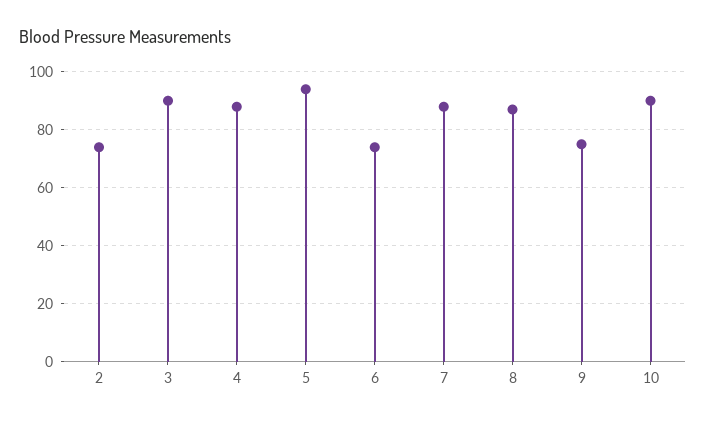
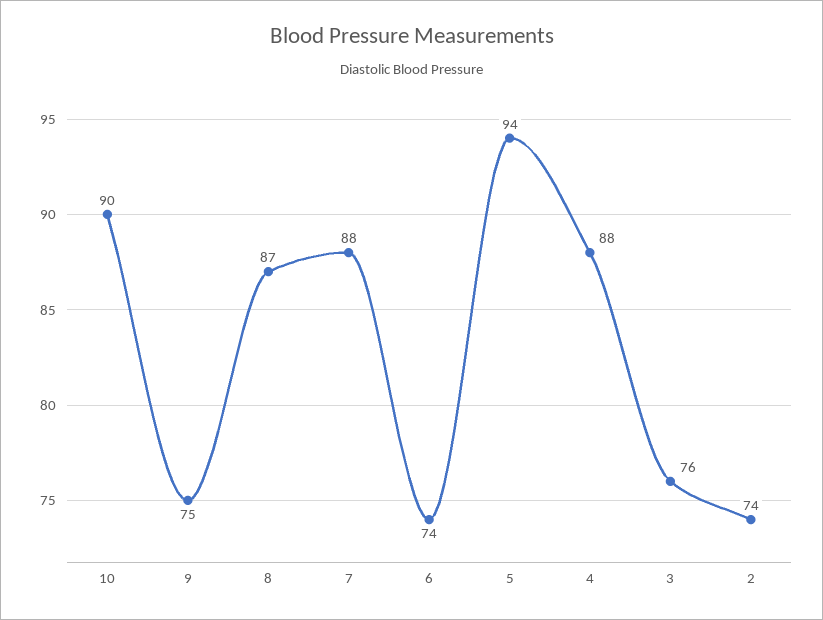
3: 90 -> 76

